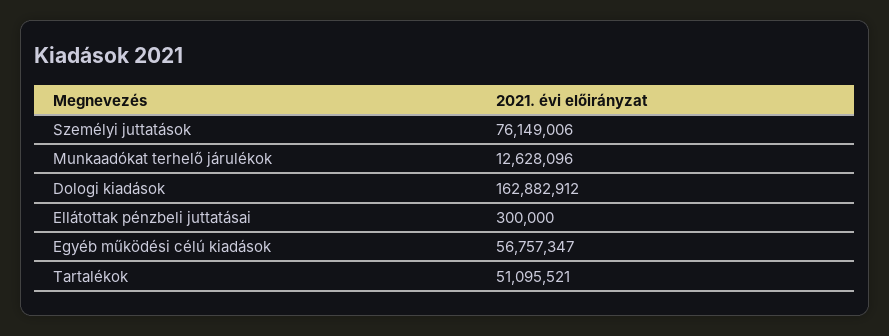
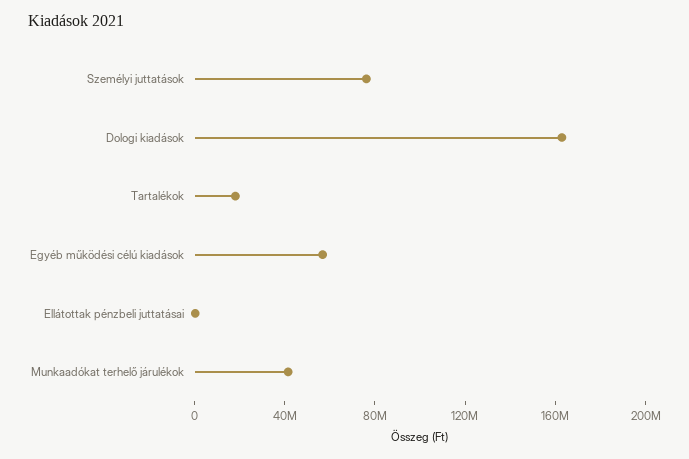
Munkaadókat terhelő járulékok: 12628096 -> 40000000
Tartalékok: 51095521 -> 20000000

